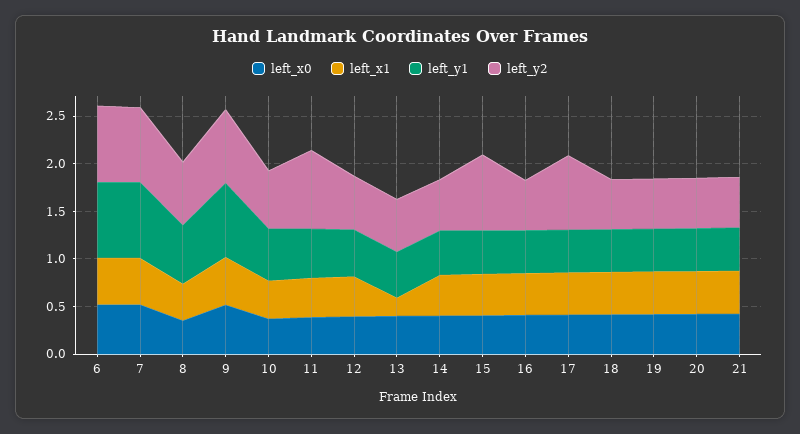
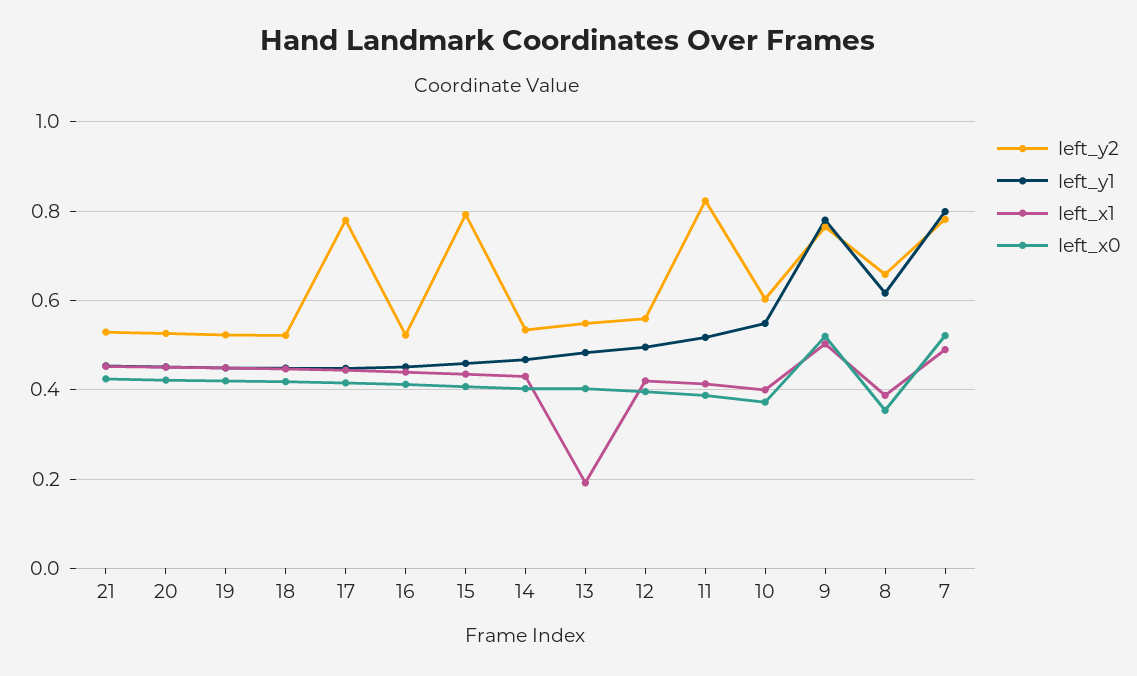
left_x0, 6: 0.5 -> none
left_x1, 6: 0.5 -> none
left_y1, 6: 0.8 -> none
left_y2, 6: 0.8 -> none

